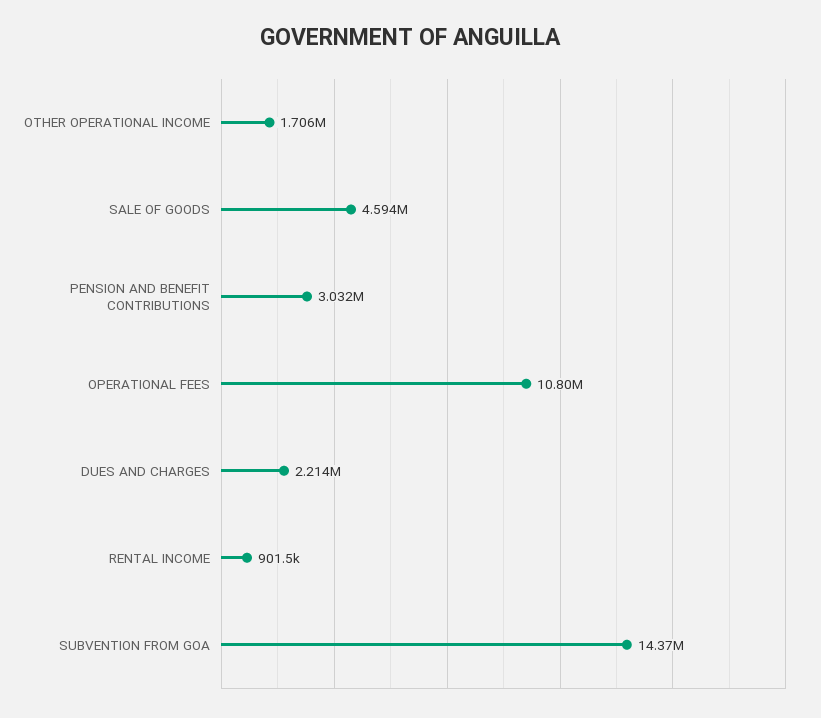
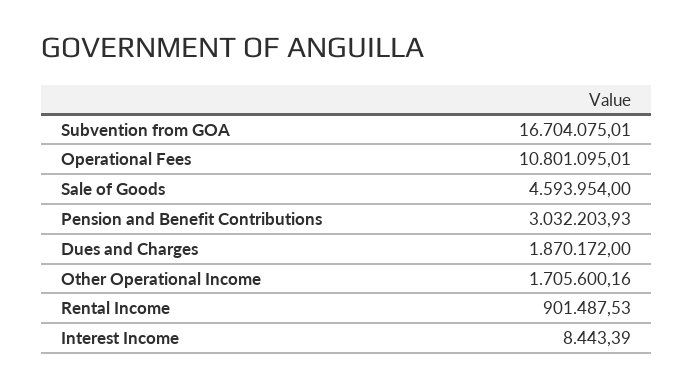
DUES AND CHARGES: 2214000 -> 1870172
SUBVENTION FROM GOA: 14370000 -> 16704075.01
Interest Income: none -> 8443.39

